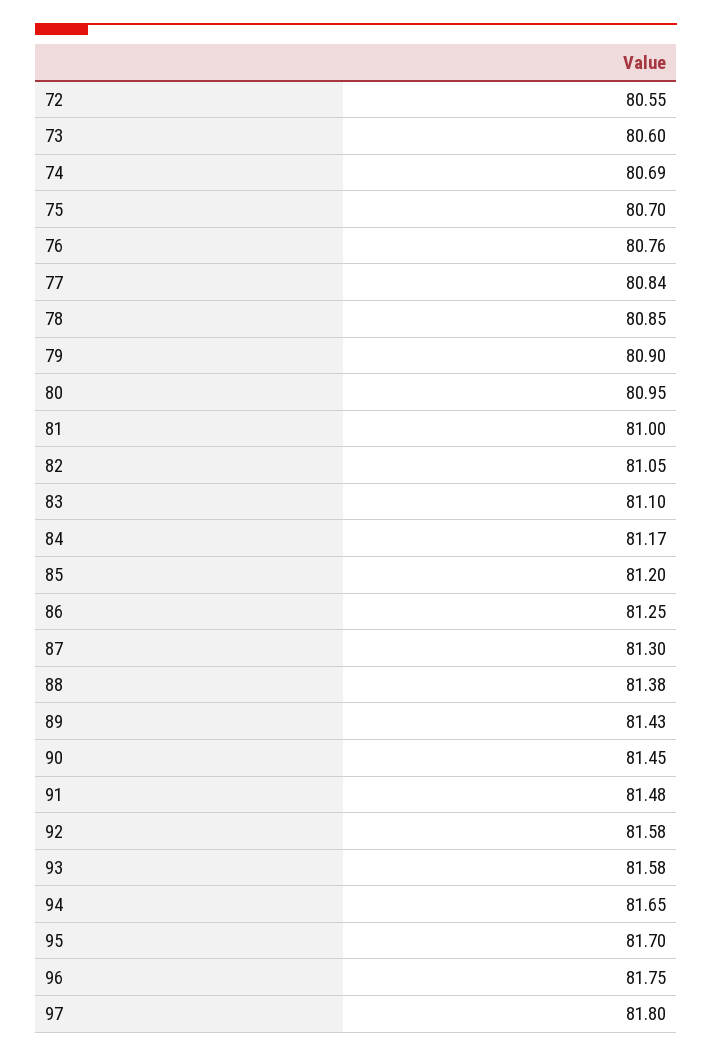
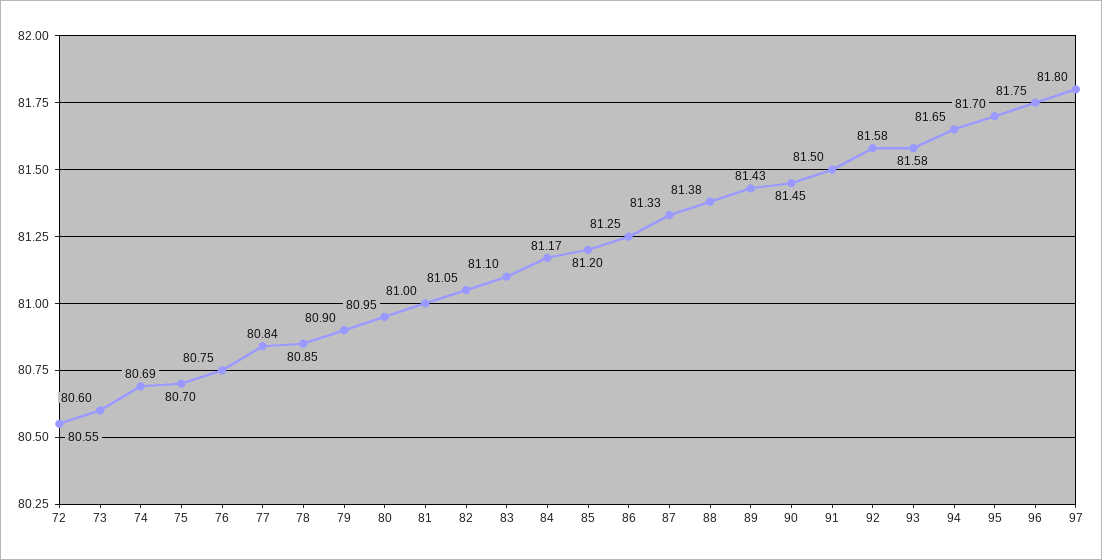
76: 80.76 -> 80.75
87: 81.3 -> 81.33
91: 81.48 -> 81.5

